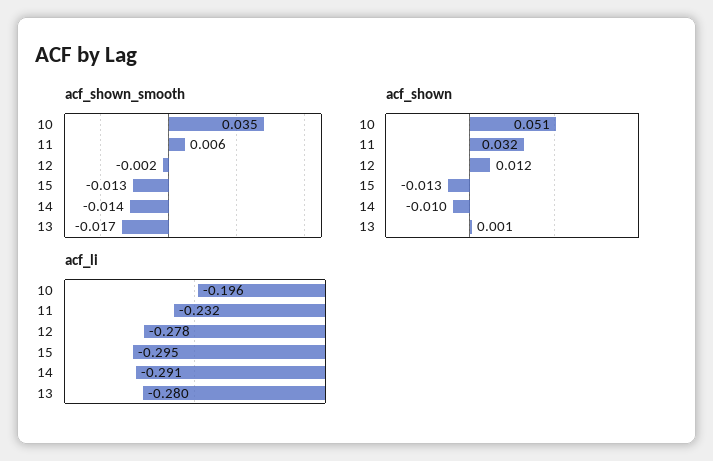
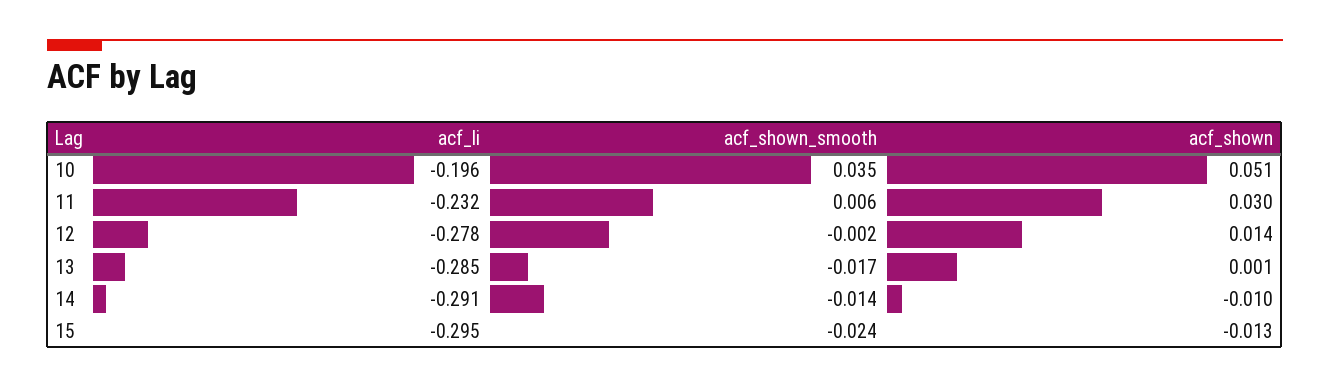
acf_shown_smooth, 15: -0.013 -> -0.024
acf_shown, 11: 0.032 -> 0.03
acf_shown, 12: 0.012 -> 0.014
acf_li, 13: -0.28 -> -0.285

